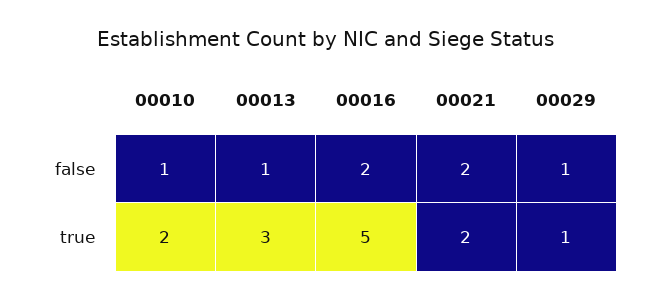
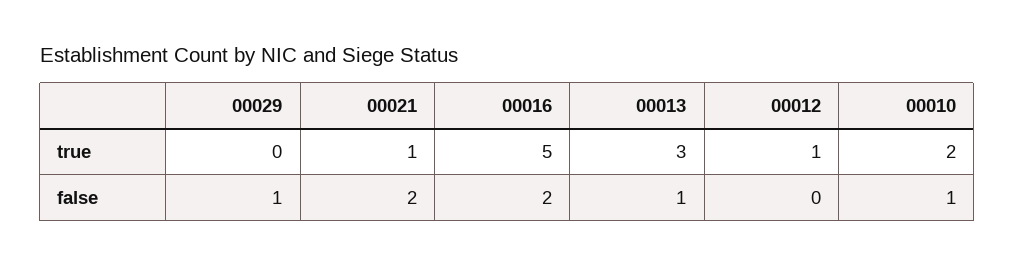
00021, true: 2 -> 1
00029, true: 1 -> 0
00012, true: none -> 1
00012, false: none -> 0

